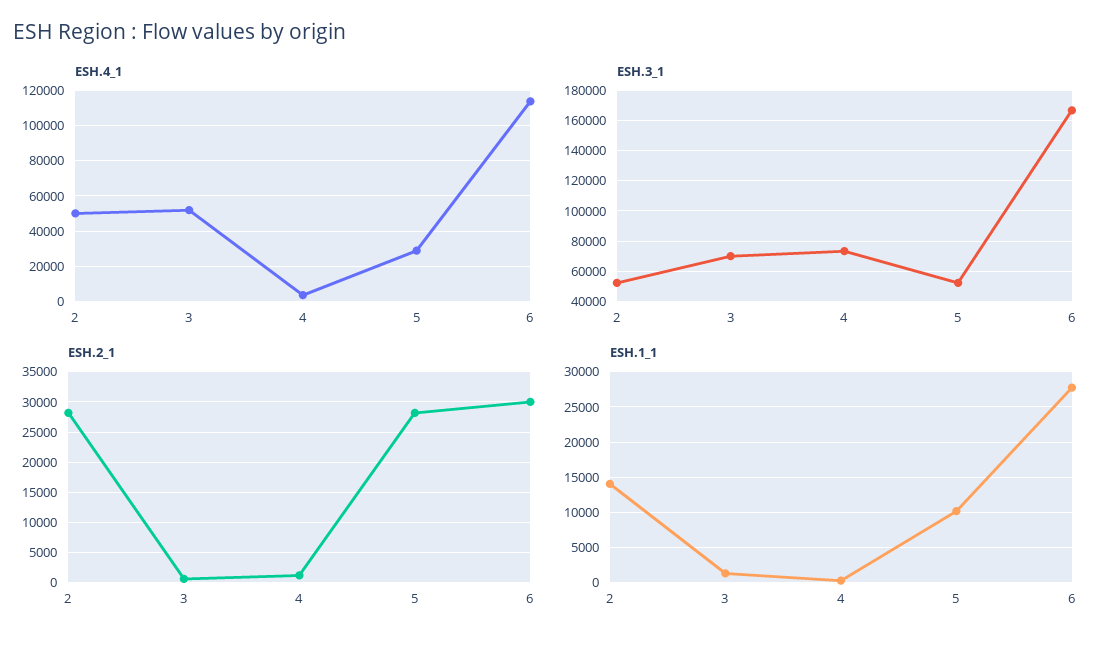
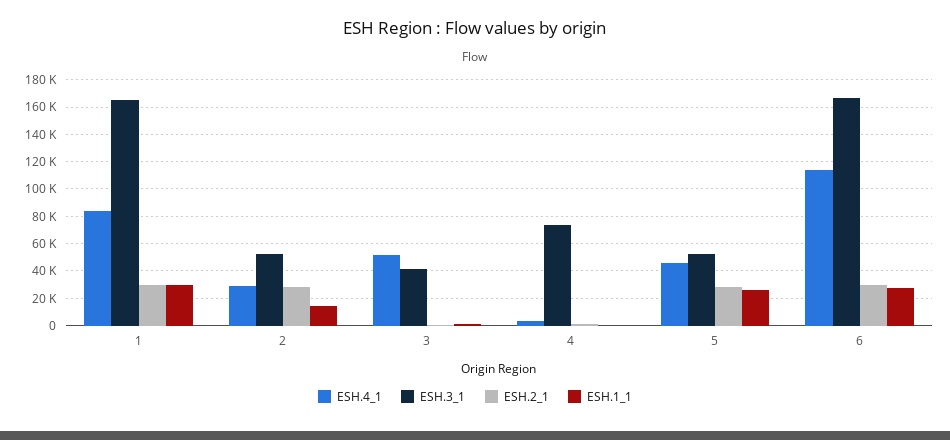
ESH.4_1, 2: 50000 -> 30000
ESH.4_1, 5: 30000 -> 45000
ESH.3_1, 3: 70000 -> 40000
ESH.1_1, 5: 10000 -> 25000
ESH.4_1, 1: none -> 85000
ESH.3_1, 1: none -> 165000
ESH.2_1, 1: none -> 30000
ESH.1_1, 1: none -> 30000

